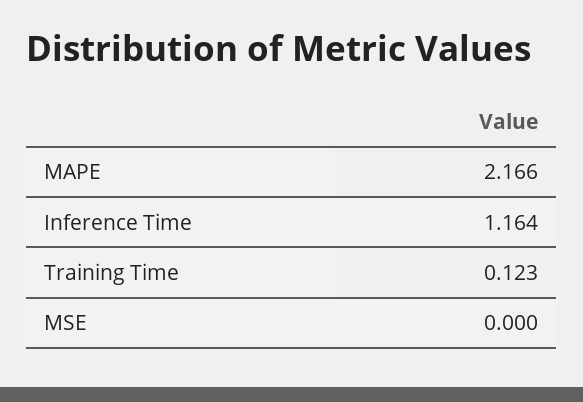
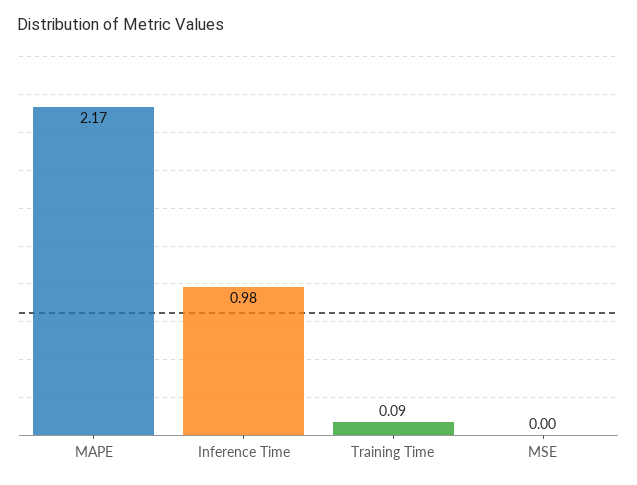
Inference Time: 1.164 -> 0.98
Training Time: 0.123 -> 0.09

